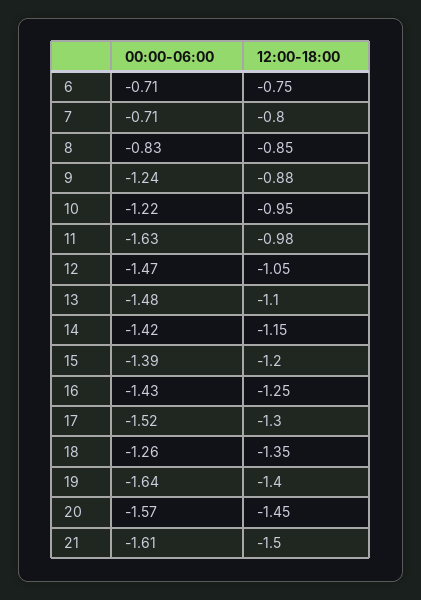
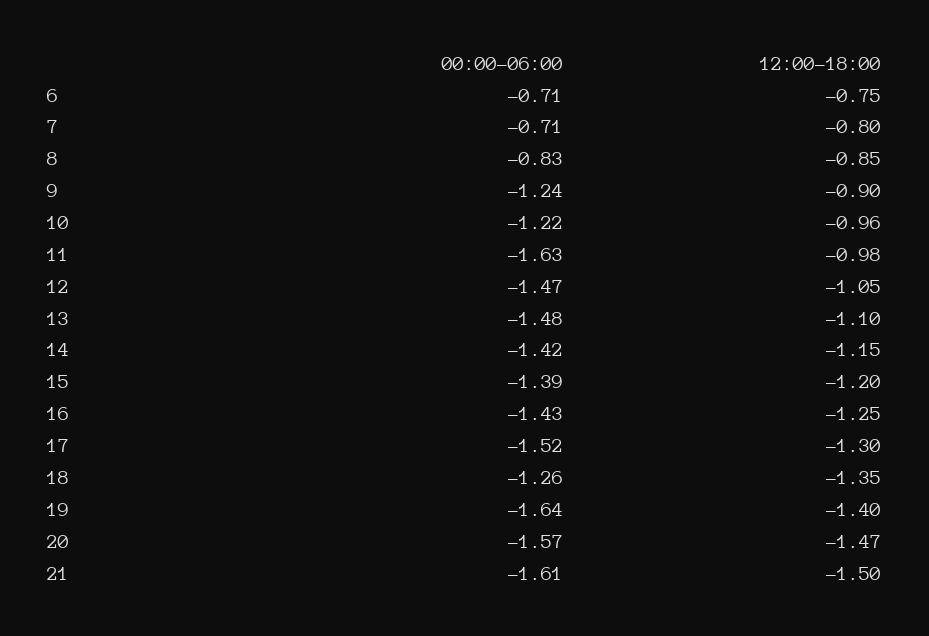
12:00-18:00, 9: -0.88 -> -0.9
12:00-18:00, 10: -0.95 -> -0.96
12:00-18:00, 20: -1.45 -> -1.47

